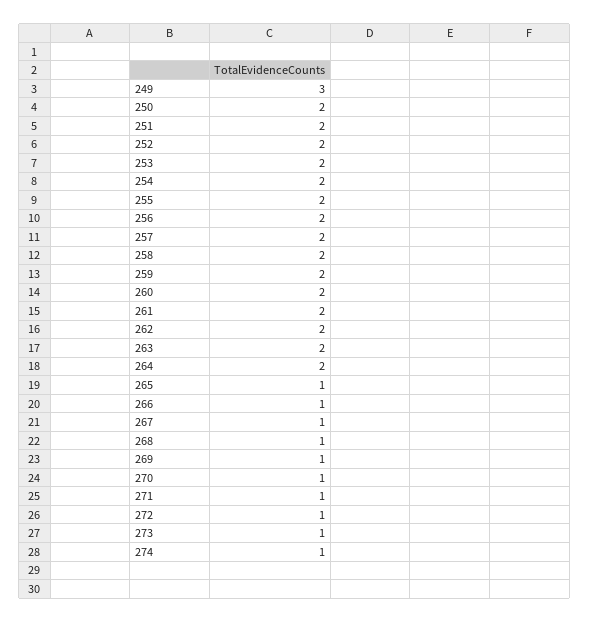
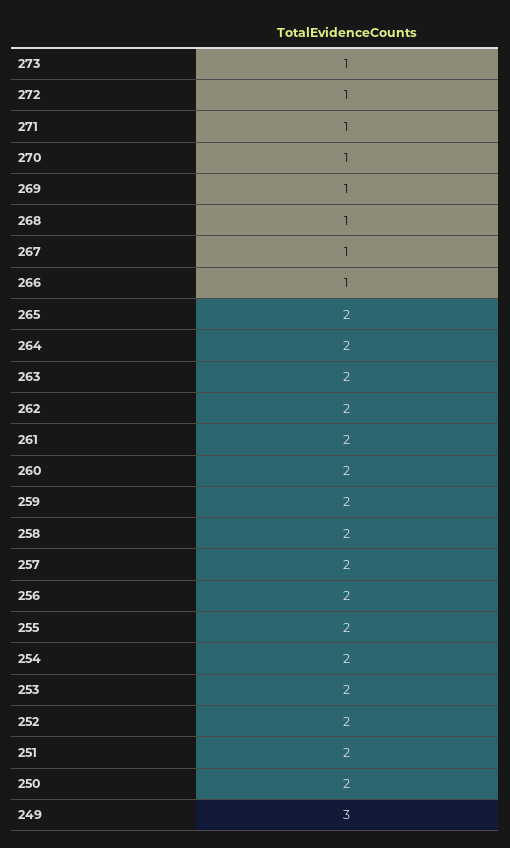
265: 1 -> 2
274: 1 -> none

